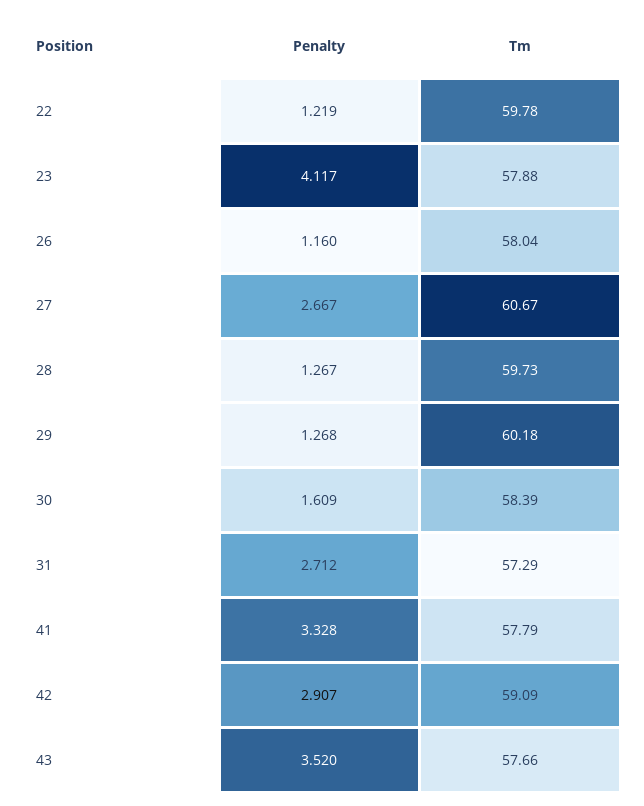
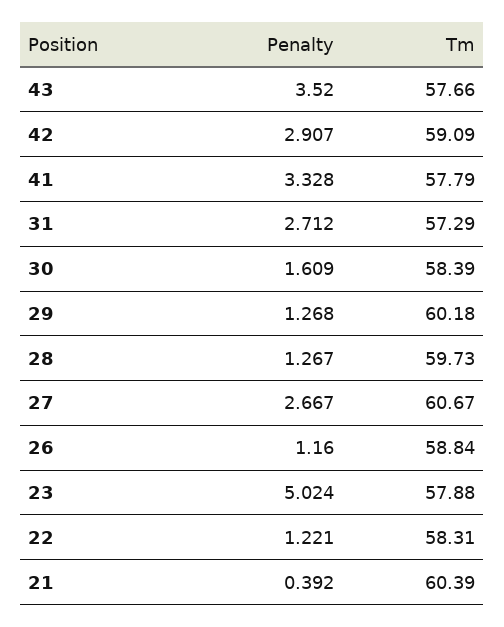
Penalty, 22: 1.219 -> 1.221
Tm, 22: 59.78 -> 58.31
Penalty, 23: 4.117 -> 5.024
Tm, 26: 58.04 -> 58.84
Penalty, 21: none -> 0.392
Tm, 21: none -> 60.39

